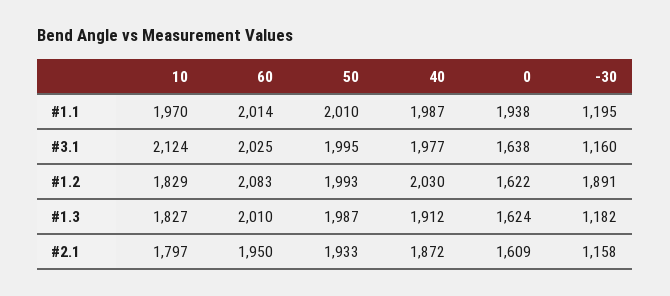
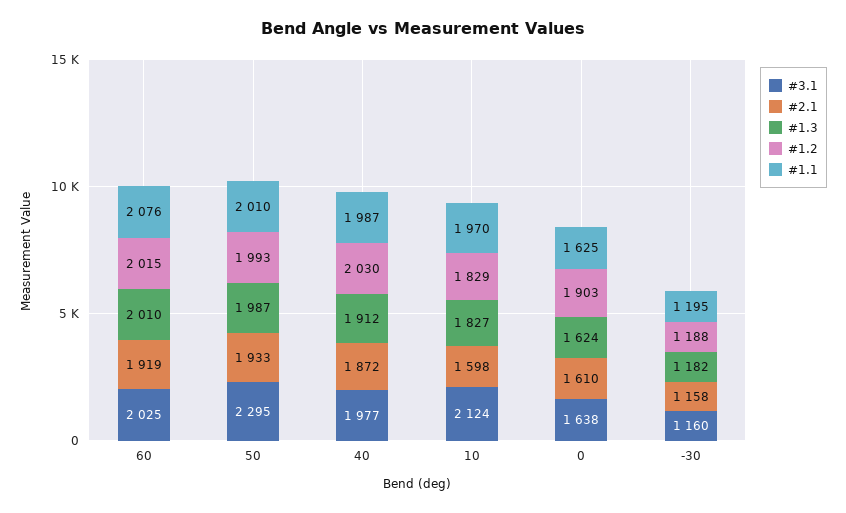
#1.1, 60: 2014 -> 2076
#1.1, 0: 1938 -> 1625
#3.1, 50: 1995 -> 2295
#1.2, 60: 2083 -> 2015
#1.2, 0: 1622 -> 1903
#1.2, -30: 1891 -> 1188
#2.1, 10: 1797 -> 1598
#2.1, 60: 1950 -> 1919
#2.1, 0: 1609 -> 1610

